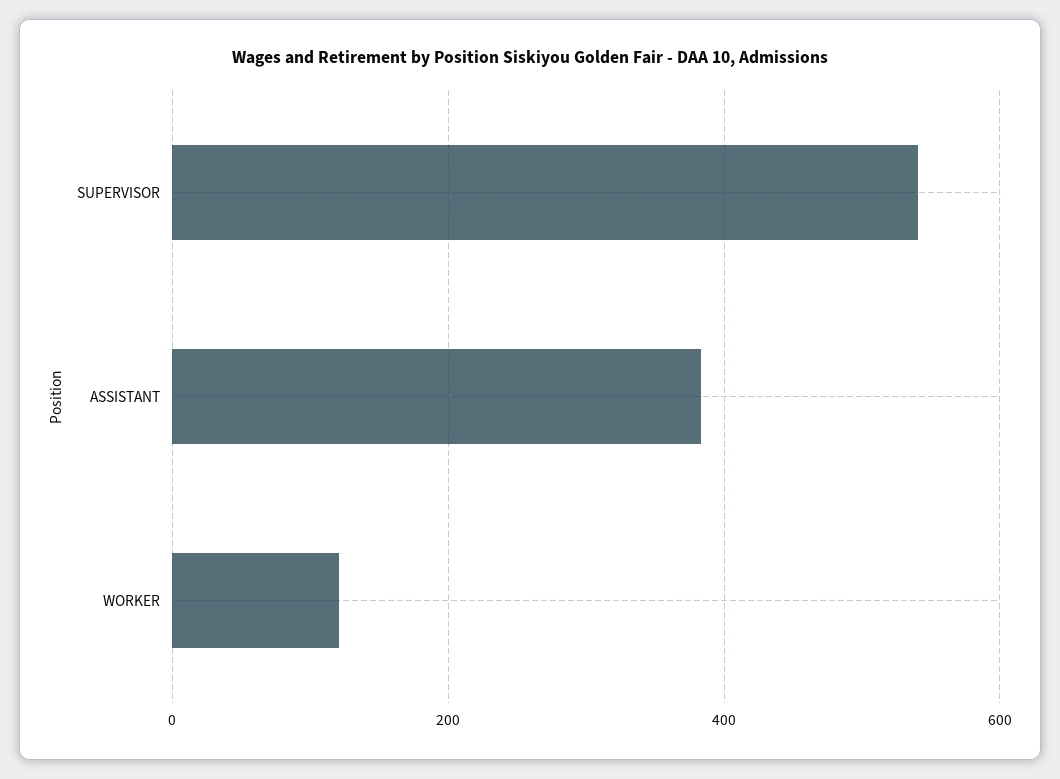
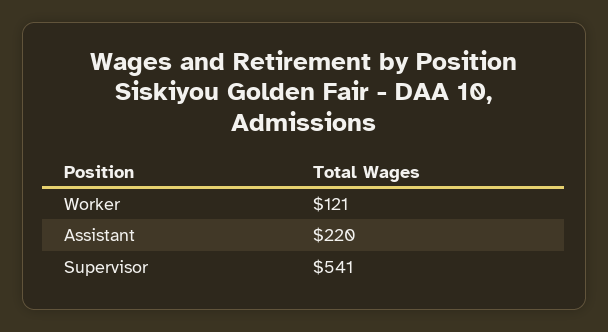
ASSISTANT: 380 -> 220

